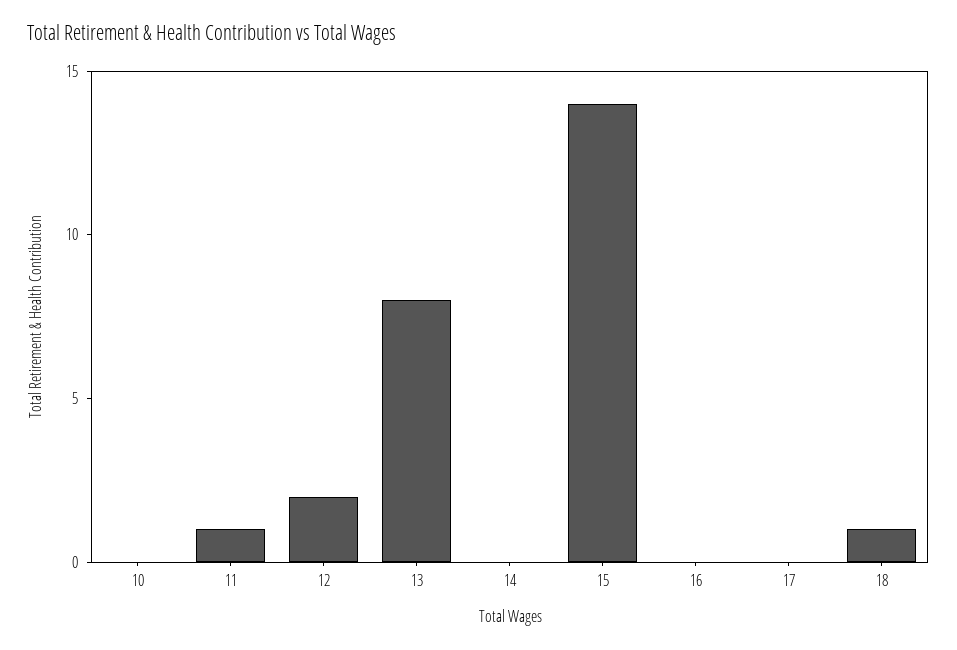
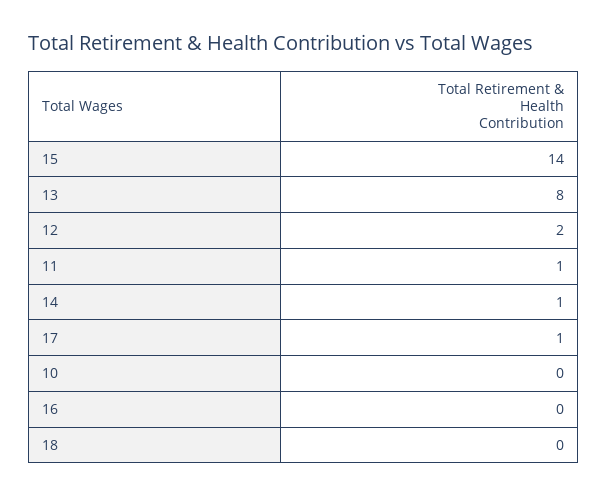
14: 0 -> 1
17: 0 -> 1
18: 1 -> 0

